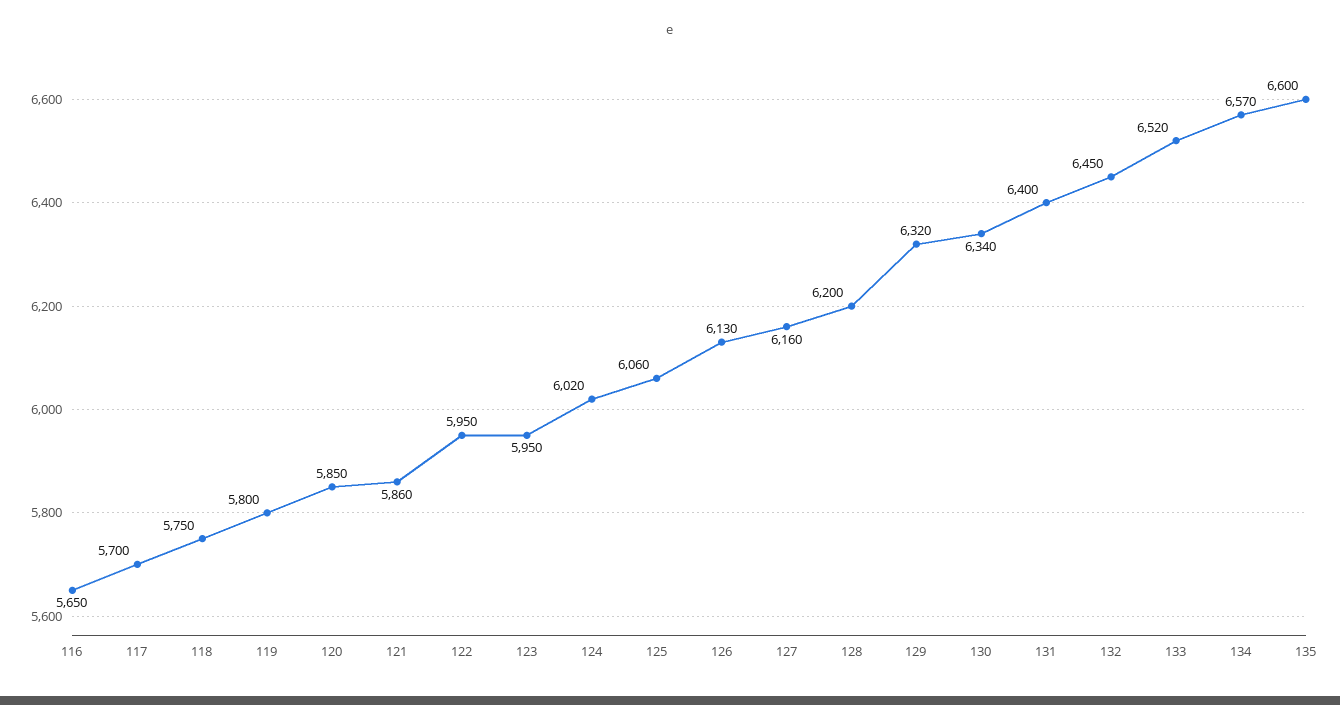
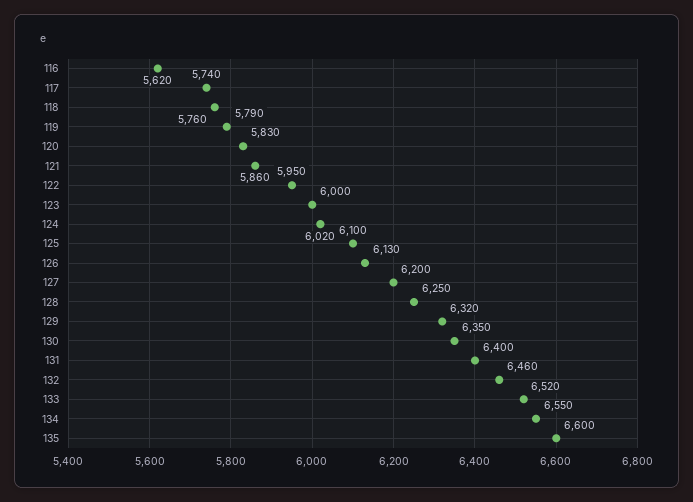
116: 5650 -> 5620
117: 5700 -> 5740
118: 5750 -> 5760
119: 5800 -> 5790
120: 5850 -> 5830
123: 5950 -> 6000
125: 6060 -> 6100
127: 6160 -> 6200
128: 6200 -> 6250
130: 6340 -> 6350
132: 6450 -> 6460
134: 6570 -> 6550

